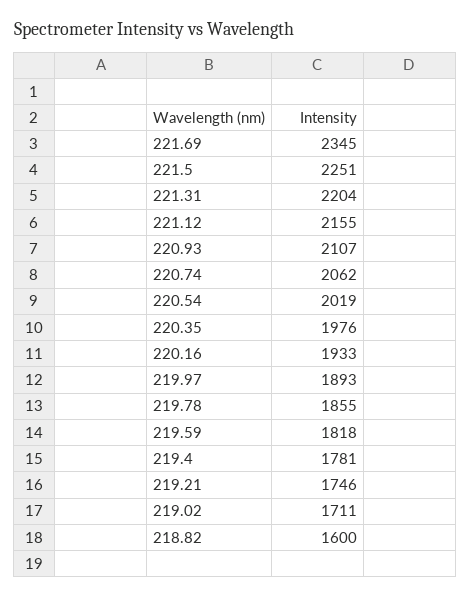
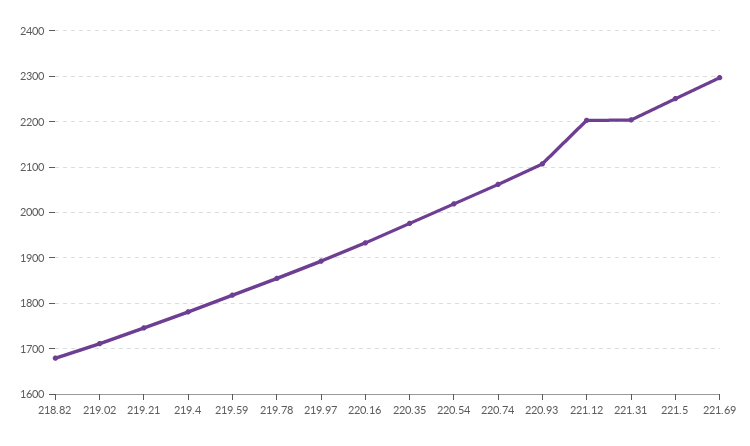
221.69: 2345 -> 2300
221.12: 2155 -> 2200
218.82: 1600 -> 1680

